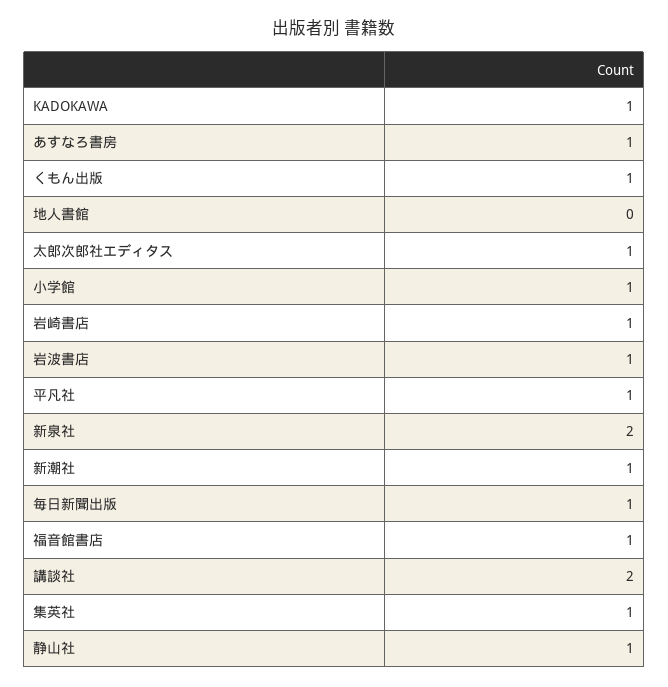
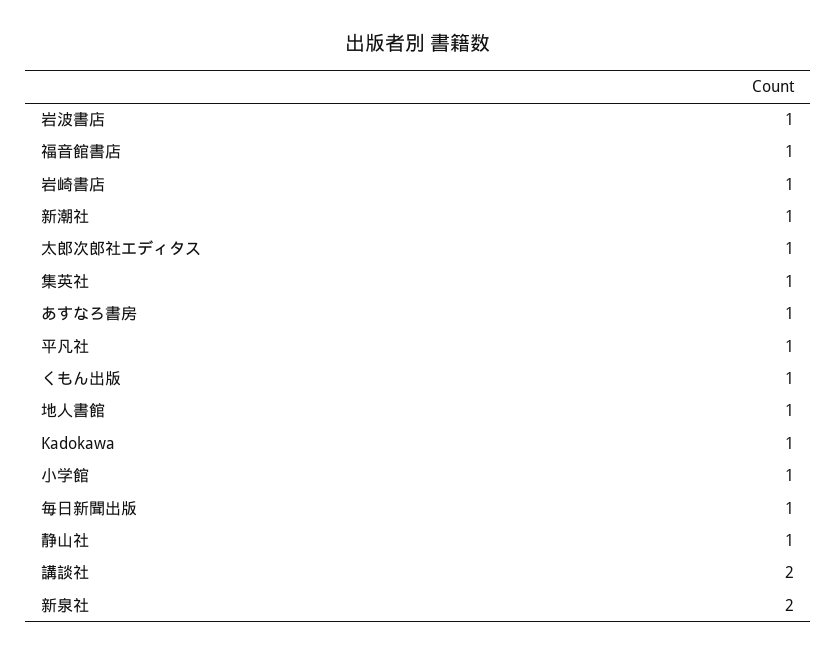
地人書館: 0 -> 1

